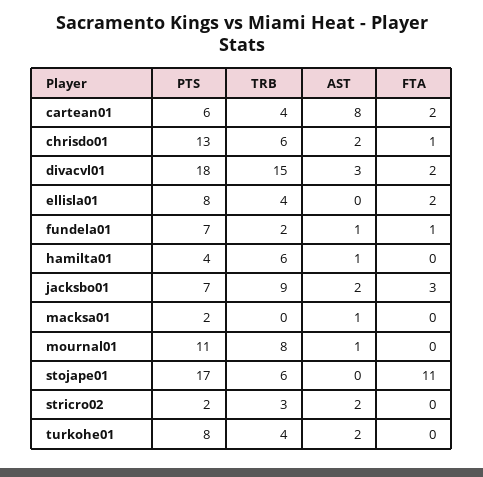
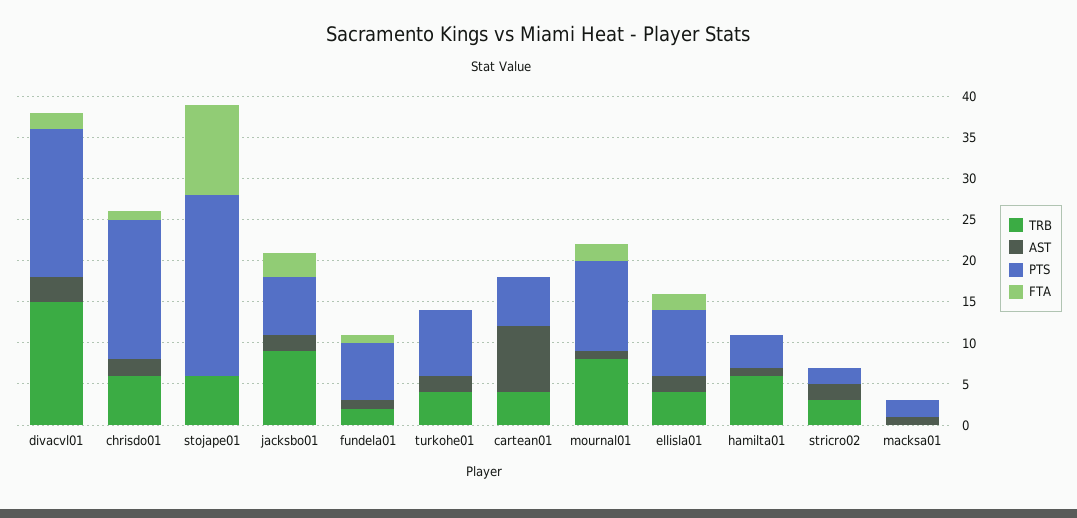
FTA, cartean01: 2 -> 0
PTS, chrisdo01: 13 -> 17
AST, ellisla01: 0 -> 2
FTA, mournal01: 0 -> 2
PTS, stojape01: 17 -> 22

